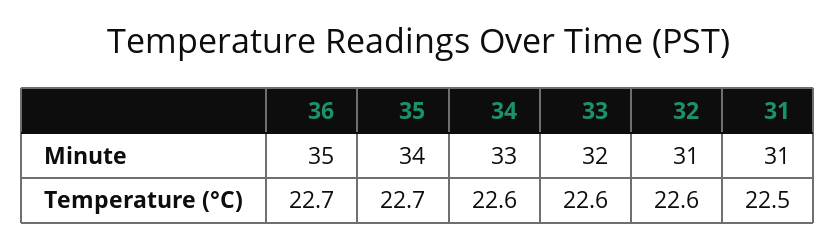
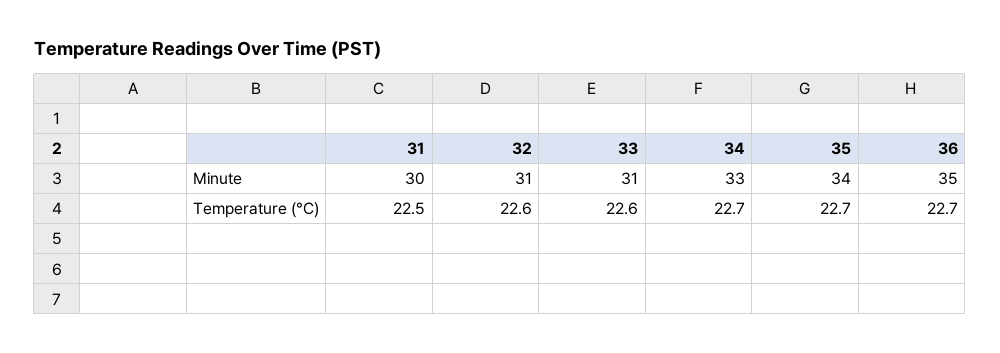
33, Minute: 32 -> 31
31, Minute: 31 -> 30
34, Temperature (°C): 22.6 -> 22.7

